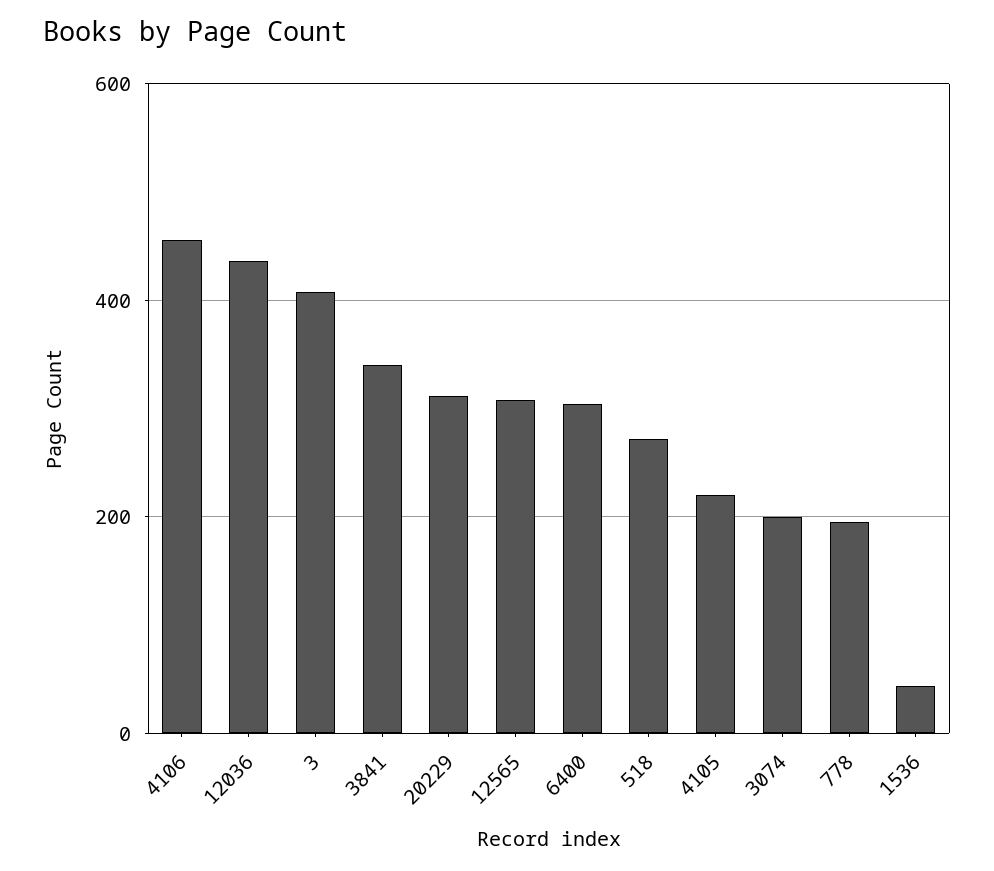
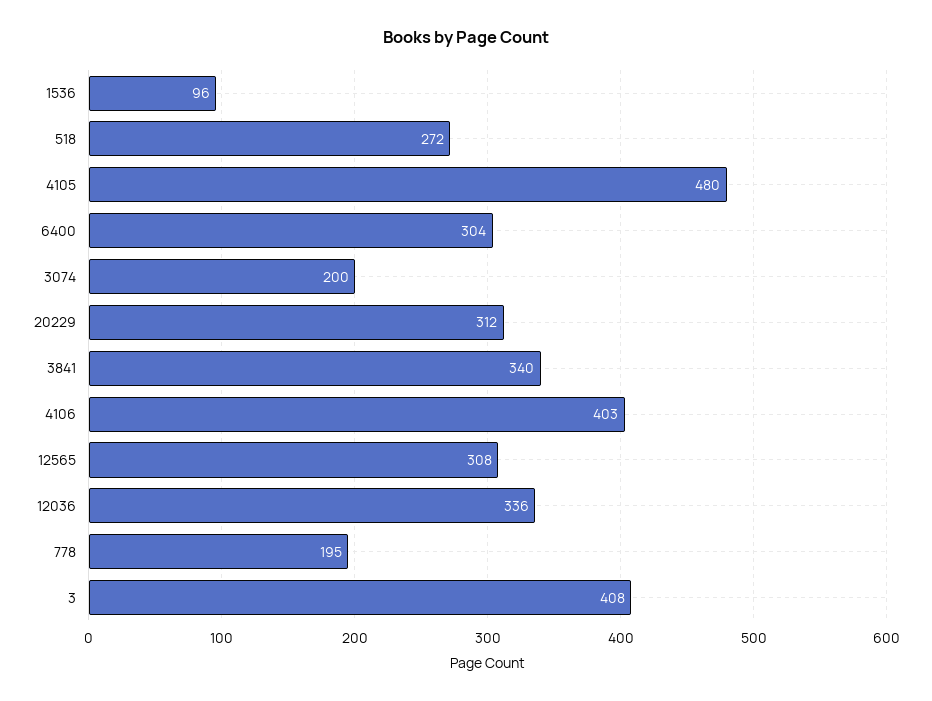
4106: 460 -> 403
12036: 440 -> 336
4105: 220 -> 480
1536: 40 -> 96

